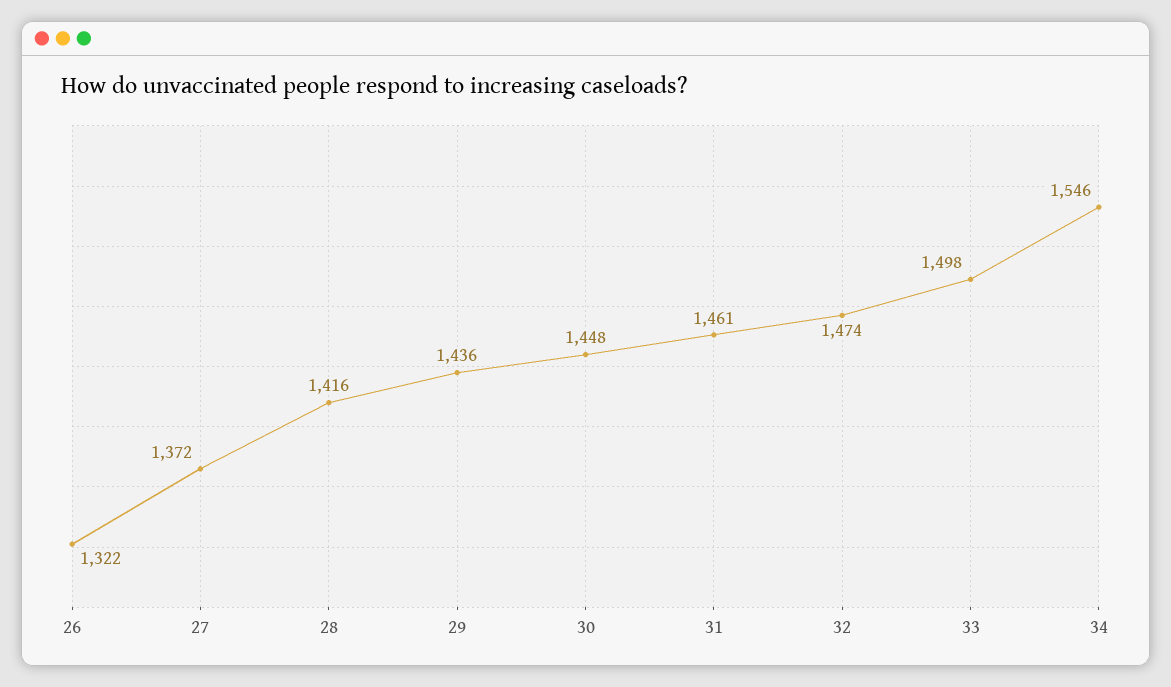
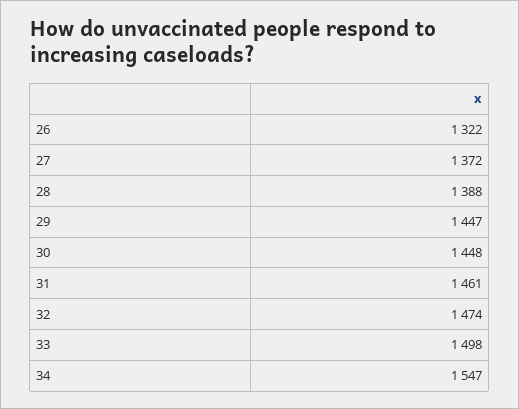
28: 1416 -> 1388
29: 1436 -> 1447
34: 1546 -> 1547

